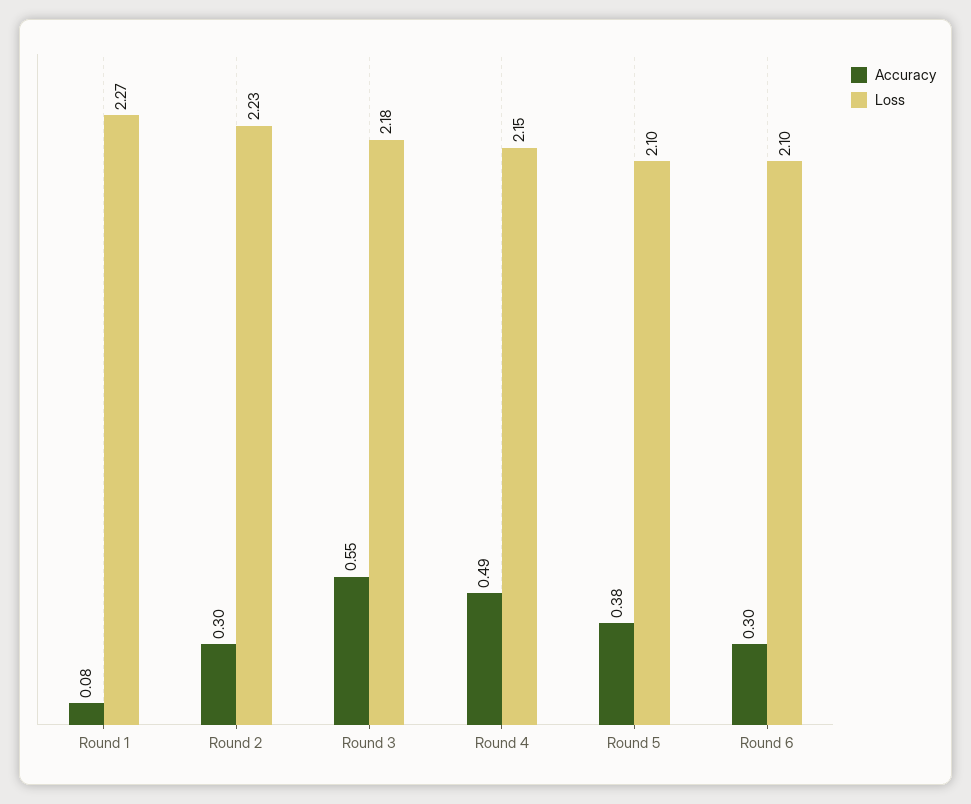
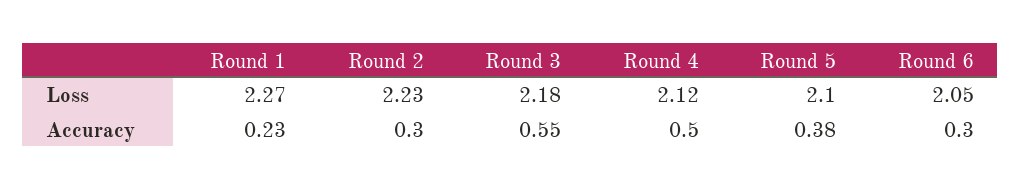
Accuracy, Round 1: 0.08 -> 0.23
Accuracy, Round 4: 0.49 -> 0.5
Loss, Round 4: 2.15 -> 2.12
Loss, Round 6: 2.1 -> 2.05

